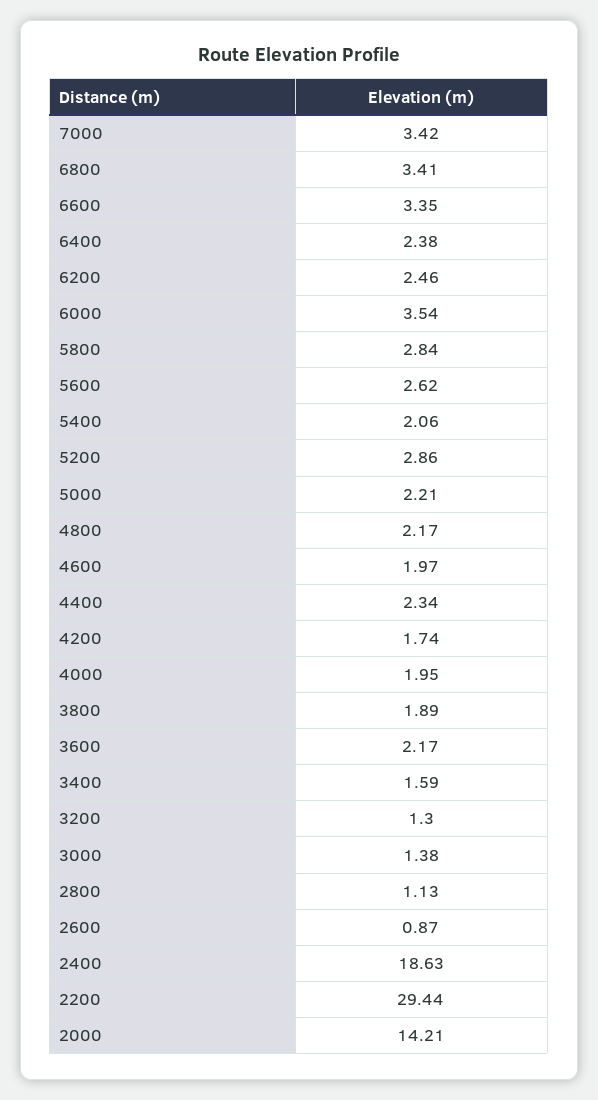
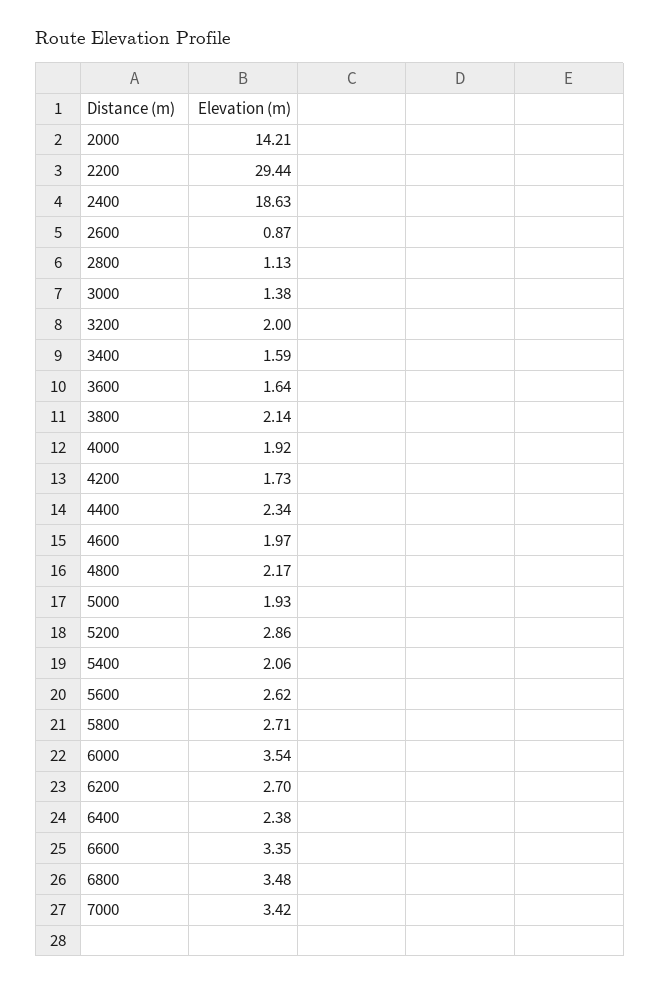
6800: 3.41 -> 3.48
6200: 2.46 -> 2.7
5800: 2.84 -> 2.71
5000: 2.21 -> 1.93
4200: 1.74 -> 1.73
4000: 1.95 -> 1.92
3800: 1.89 -> 2.14
3600: 2.17 -> 1.64
3200: 1.3 -> 2

